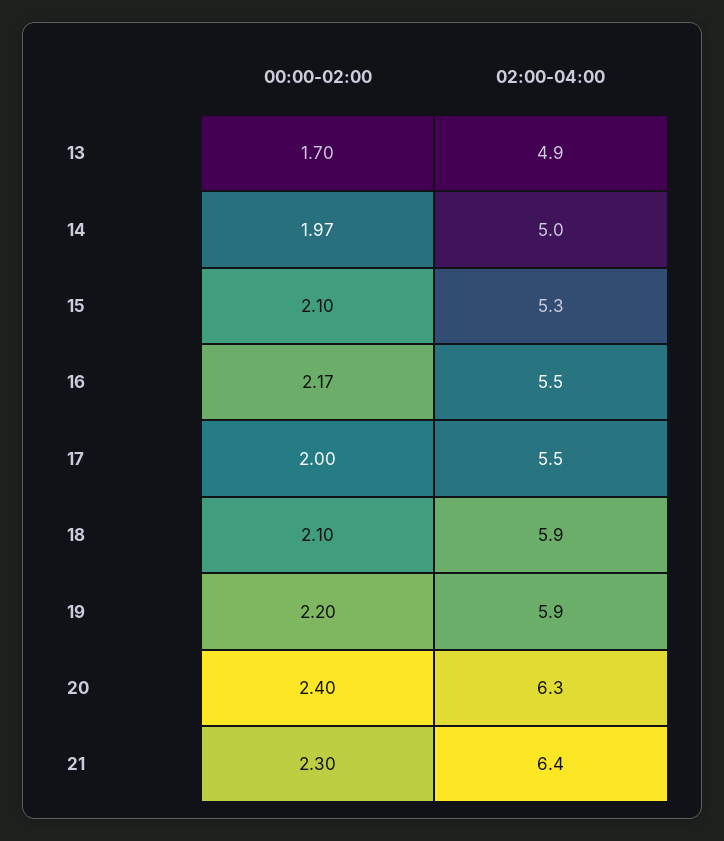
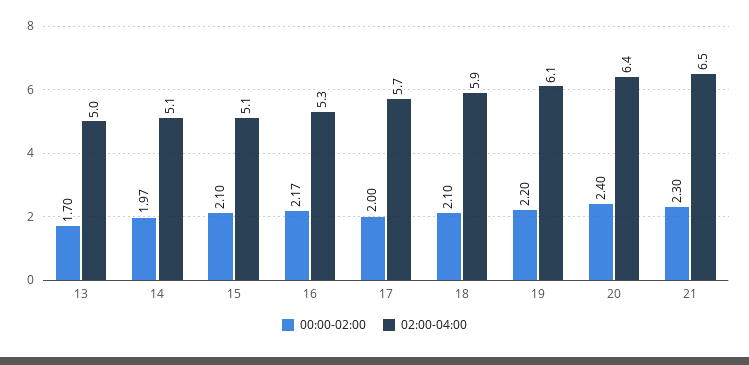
02:00-04:00, 13: 4.9 -> 5
02:00-04:00, 14: 5 -> 5.1
02:00-04:00, 15: 5.3 -> 5.1
02:00-04:00, 16: 5.5 -> 5.3
02:00-04:00, 17: 5.5 -> 5.7
02:00-04:00, 19: 5.9 -> 6.1
02:00-04:00, 20: 6.3 -> 6.4
02:00-04:00, 21: 6.4 -> 6.5

